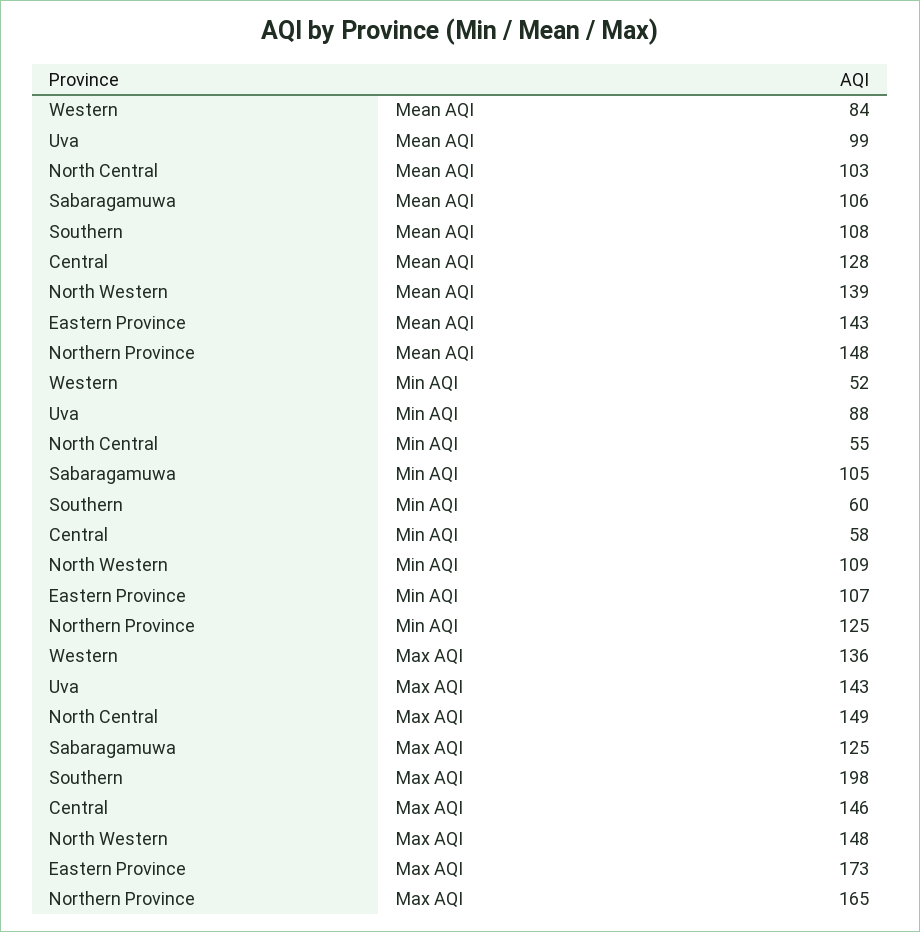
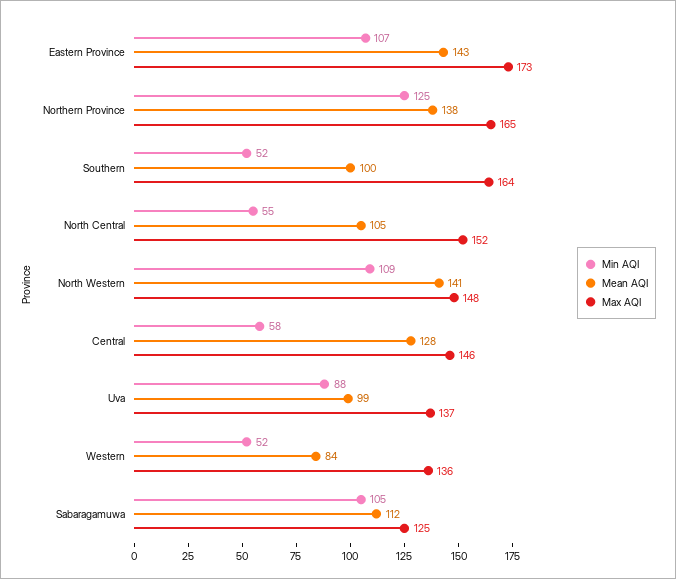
Mean AQI, North Central: 103 -> 105
Mean AQI, Sabaragamuwa: 106 -> 112
Mean AQI, Southern: 108 -> 100
Mean AQI, North Western: 139 -> 141
Mean AQI, Northern Province: 148 -> 138
Min AQI, Southern: 60 -> 52
Max AQI, Uva: 143 -> 137
Max AQI, North Central: 149 -> 152
Max AQI, Southern: 198 -> 164

